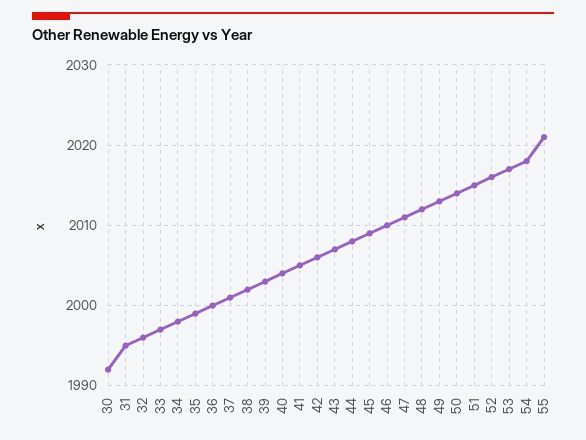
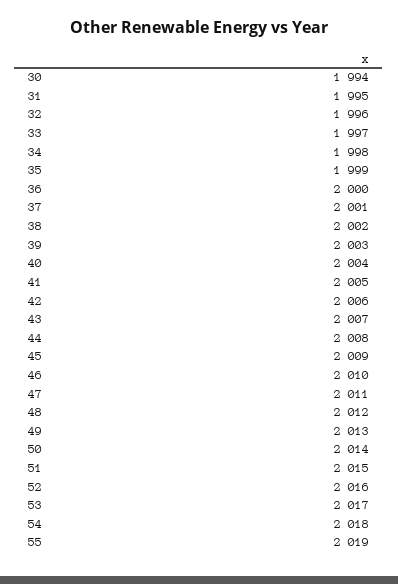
30: 1992 -> 1994
55: 2021 -> 2019

